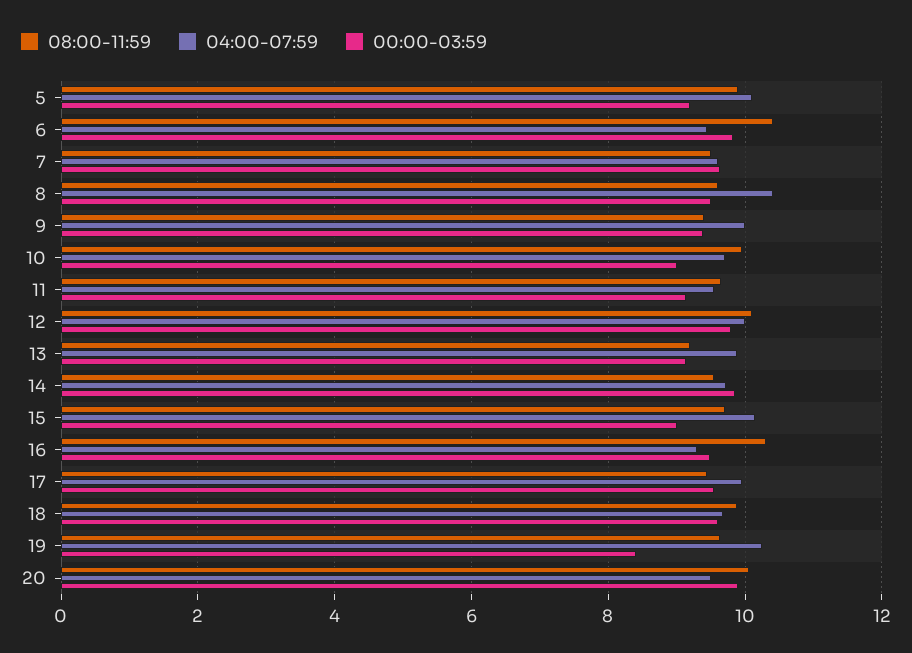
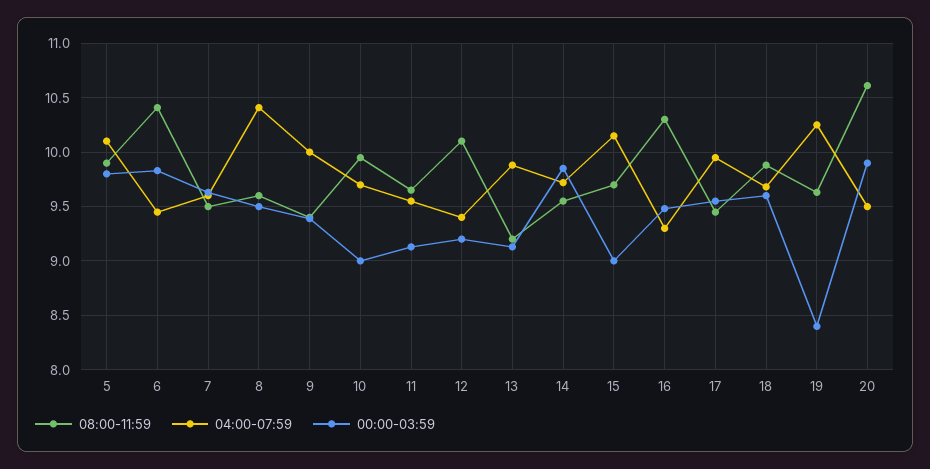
00:00-03:59, 5: 9.2 -> 9.8
04:00-07:59, 12: 10 -> 9.4
00:00-03:59, 12: 9.8 -> 9.2
08:00-11:59, 20: 10 -> 10.6

